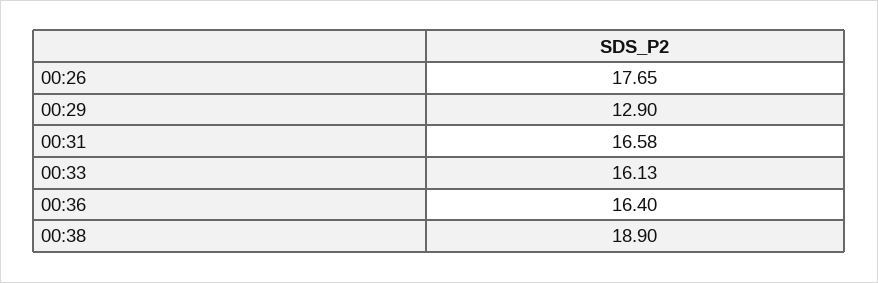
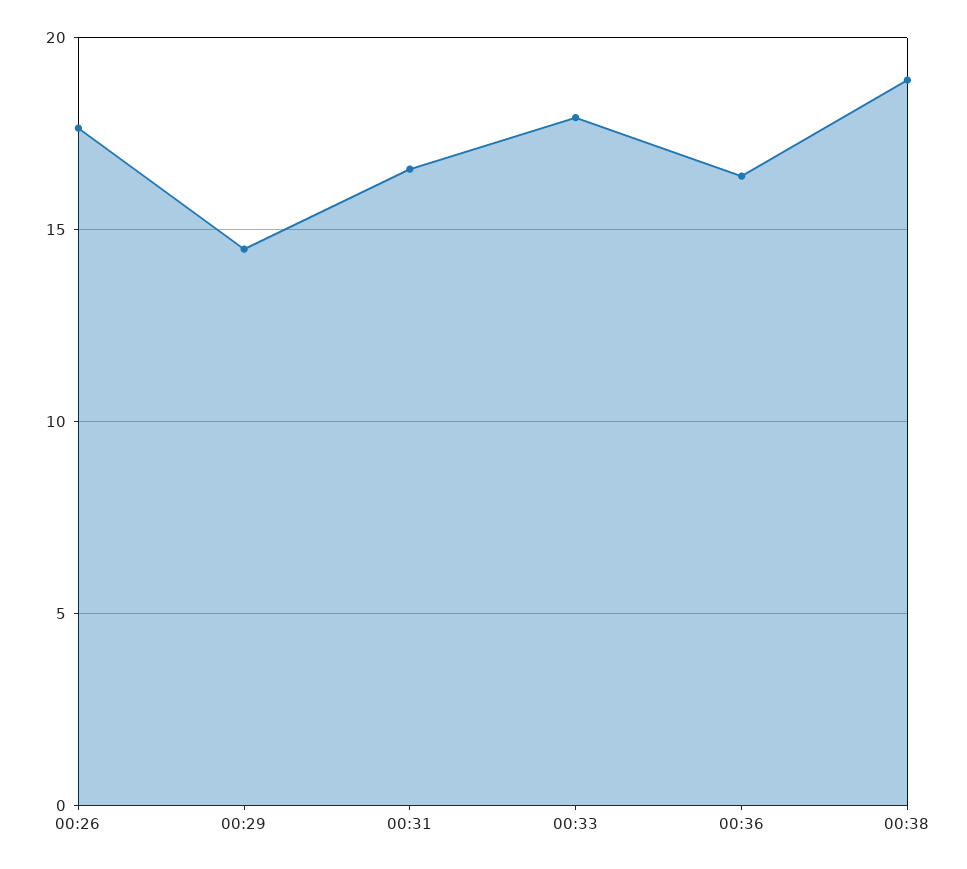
00:29: 12.9 -> 14.5
00:33: 16.13 -> 18

